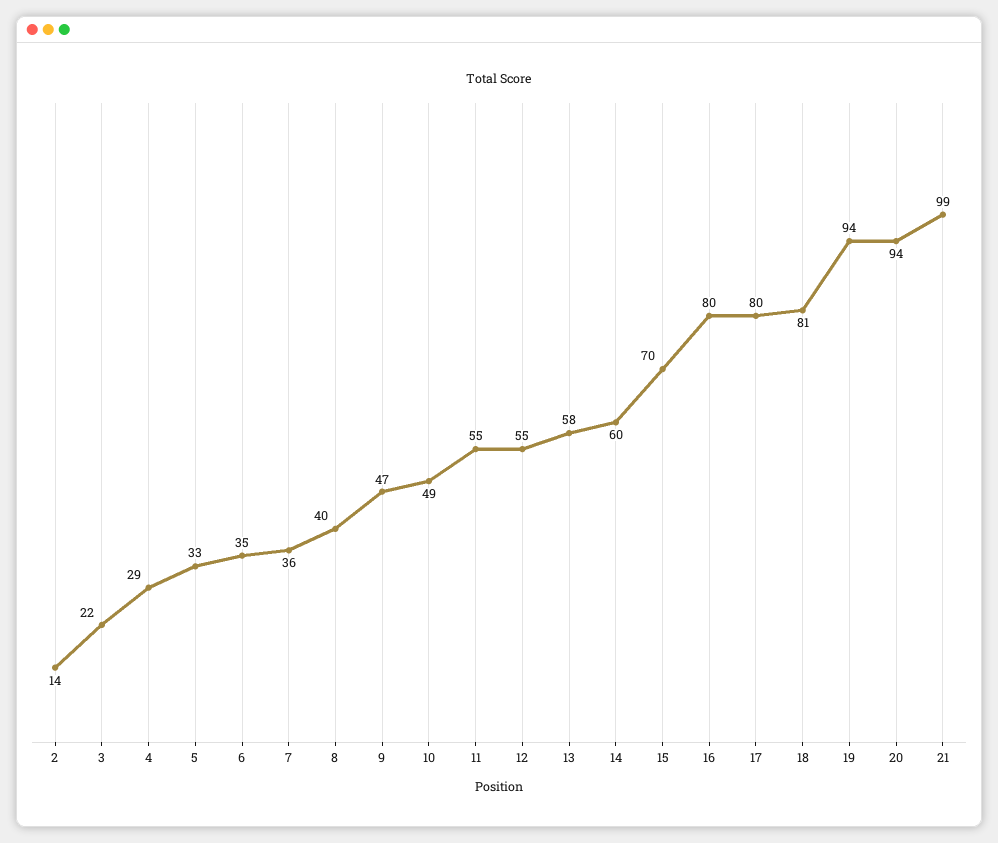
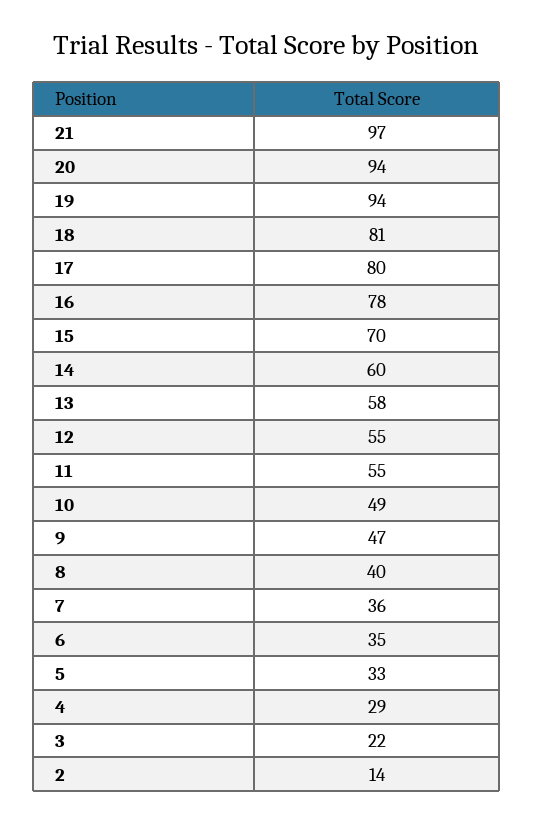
16: 80 -> 78
21: 99 -> 97

